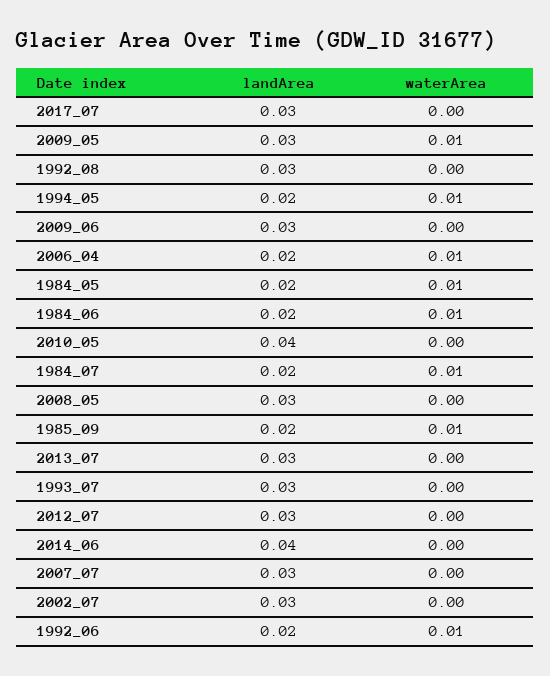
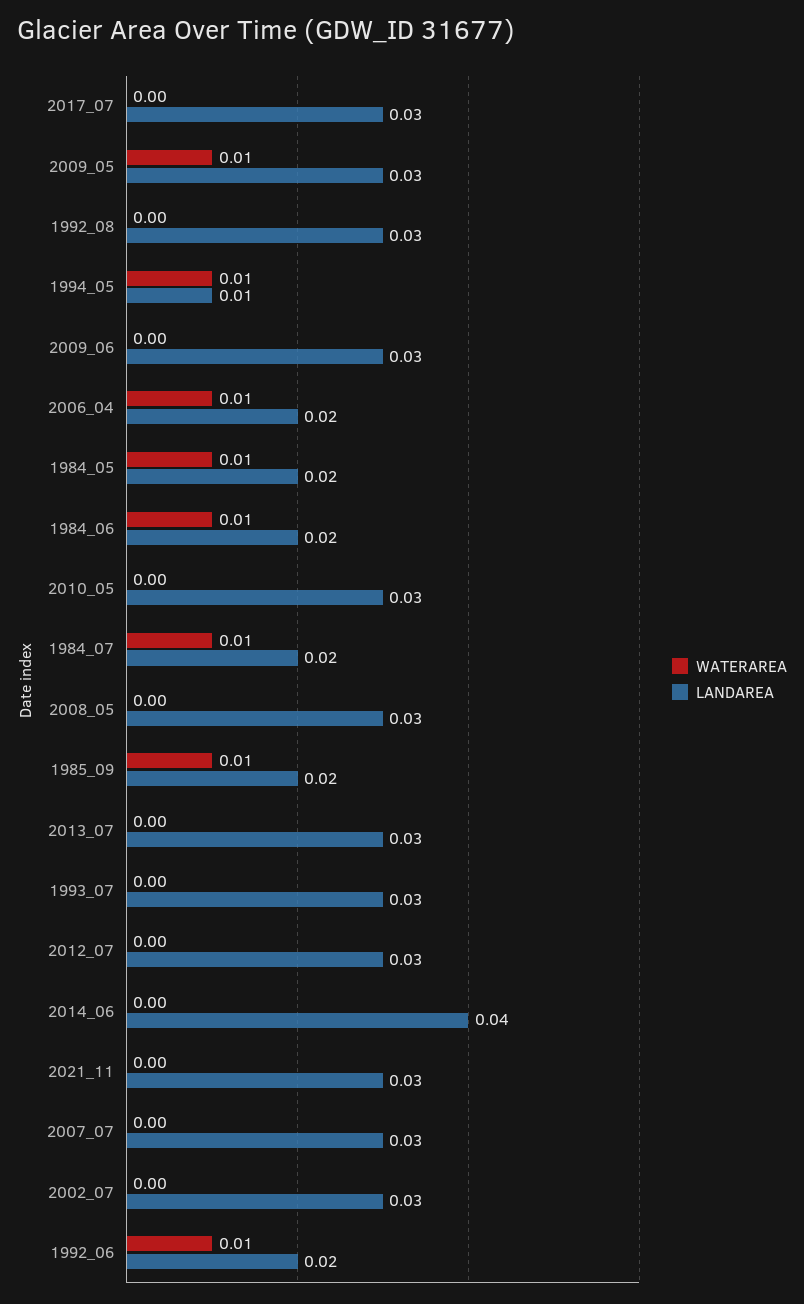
landArea, 1994_05: 0.02 -> 0.01
landArea, 2010_05: 0.04 -> 0.03
waterArea, 2021_11: none -> 0
landArea, 2021_11: none -> 0.03

